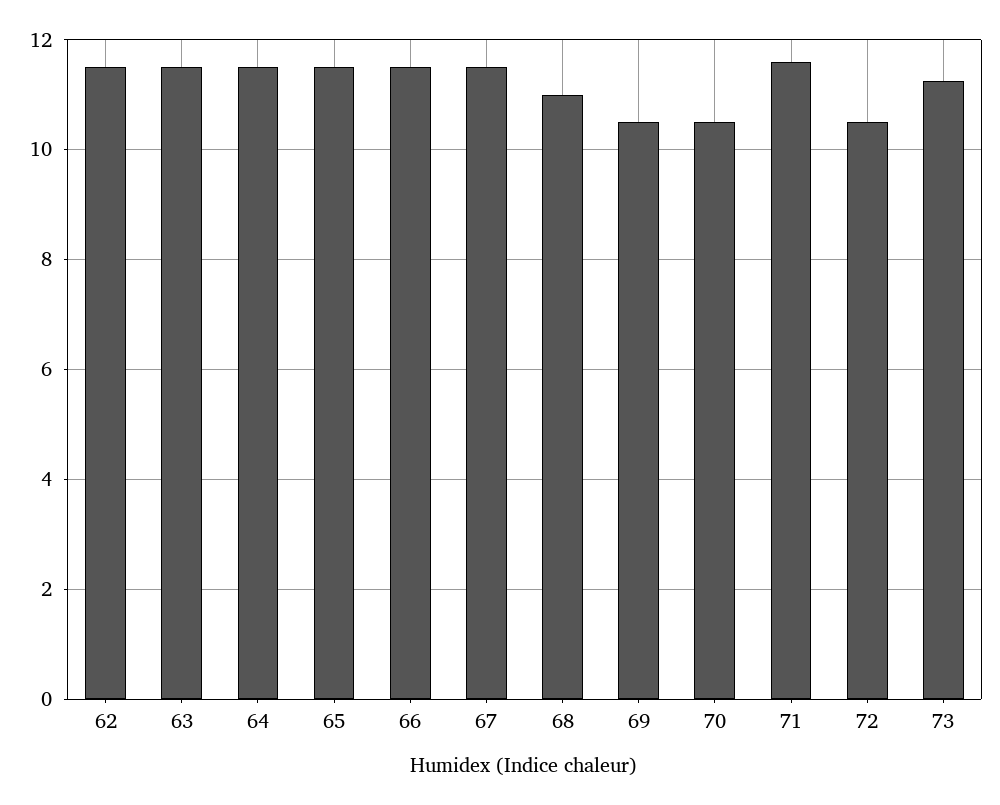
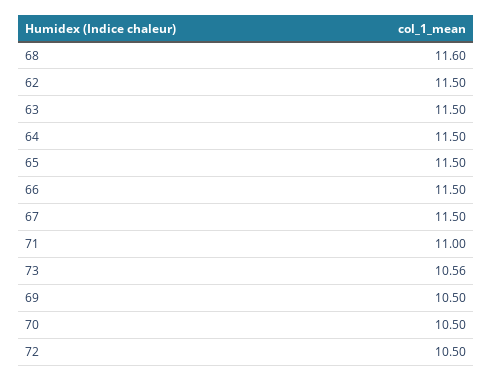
68: 11 -> 11.6
71: 11.6 -> 11
73: 11.2 -> 10.56

